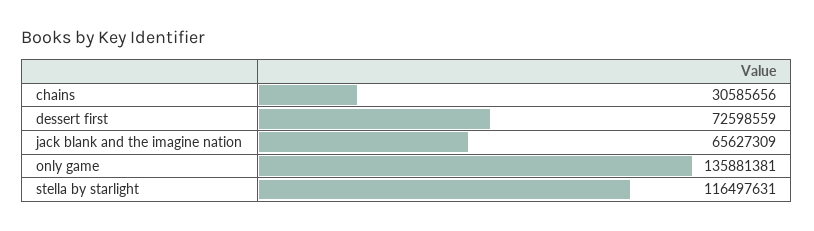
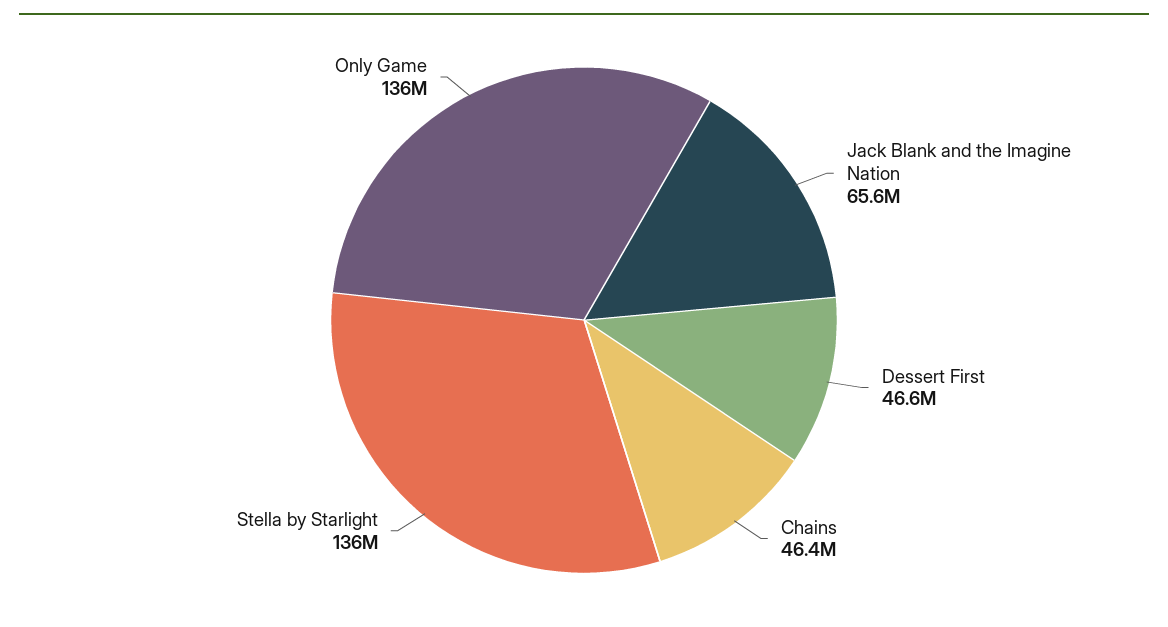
chains: 30585656 -> 46400000
dessert first: 72598559 -> 46600000
stella by starlight: 116497631 -> 136000000

